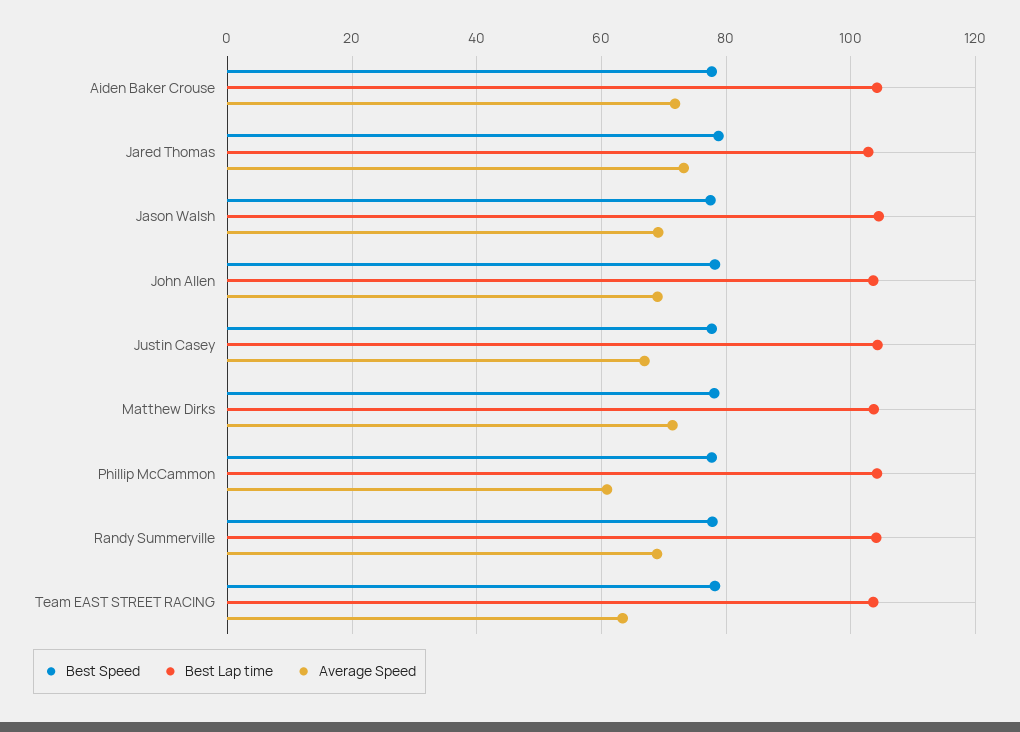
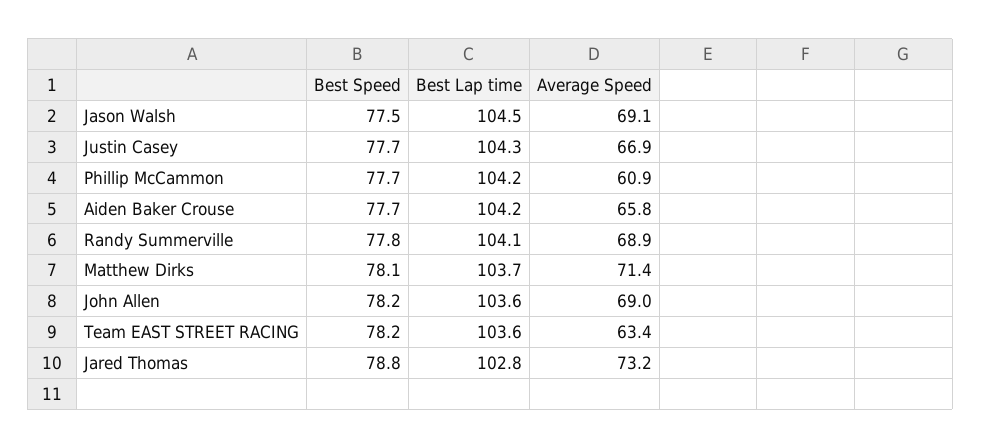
Average Speed, Aiden Baker Crouse: 72 -> 65.8

